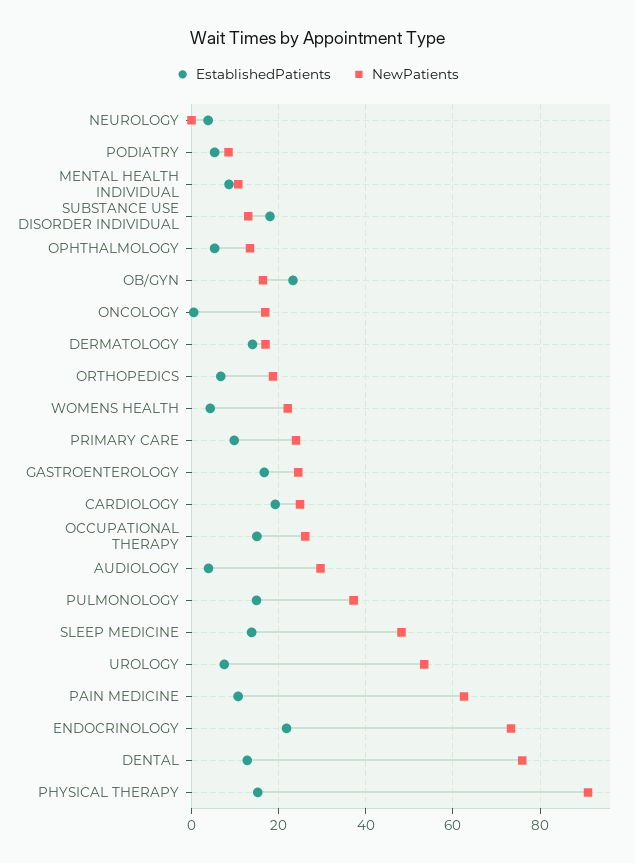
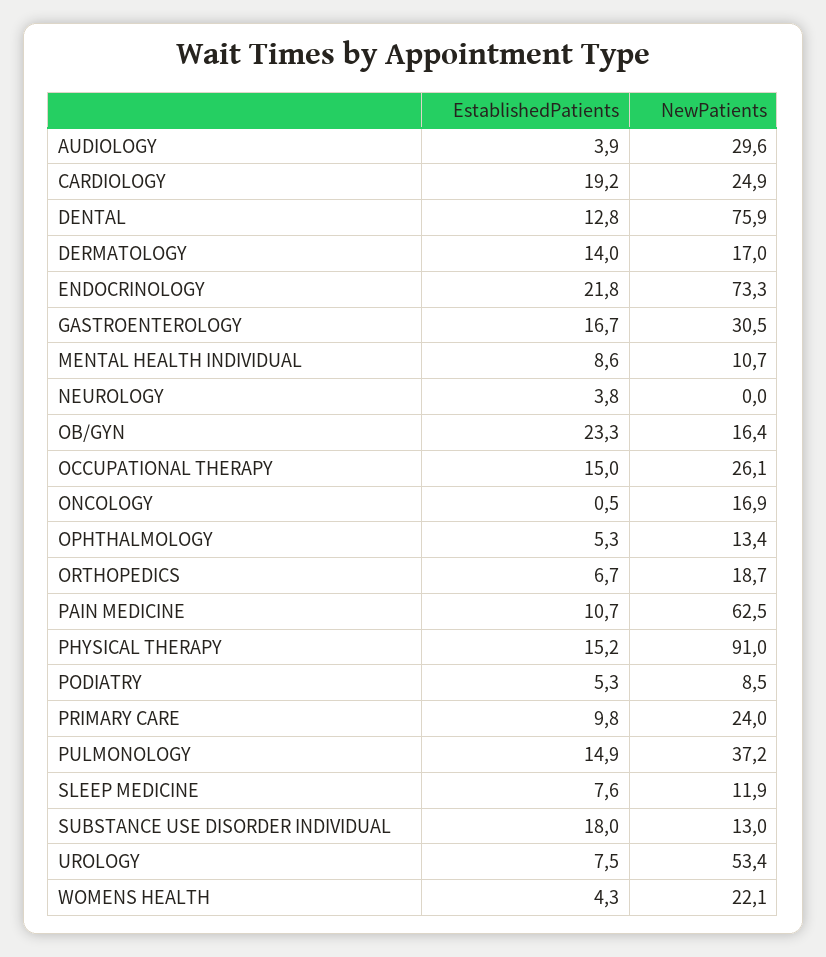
NewPatients, GASTROENTEROLOGY: 24 -> 30.5
EstablishedPatients, SLEEP MEDICINE: 14 -> 7.6
NewPatients, SLEEP MEDICINE: 48 -> 11.9

